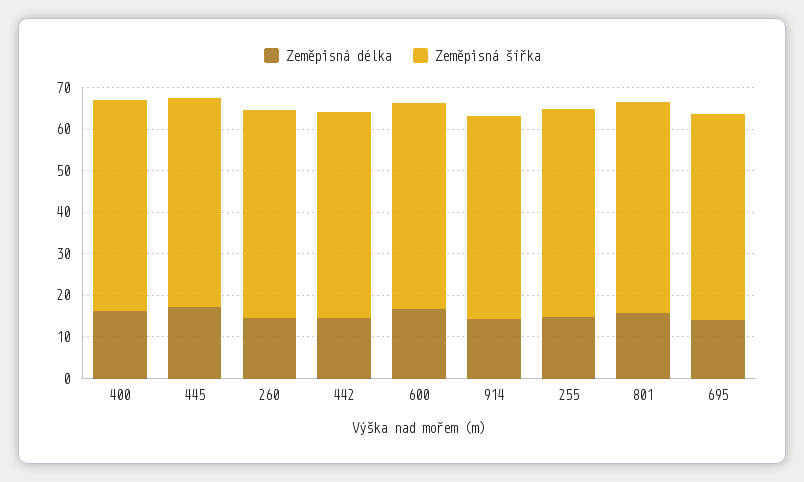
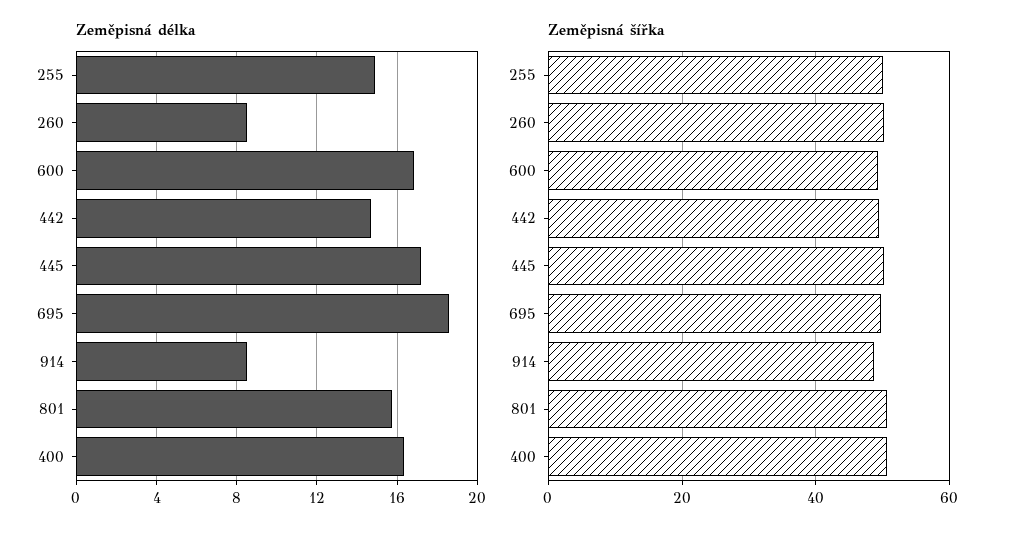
Zeměpisná délka, 260: 14 -> 8.5
Zeměpisná délka, 914: 14 -> 8.5
Zeměpisná délka, 695: 14 -> 18.5

